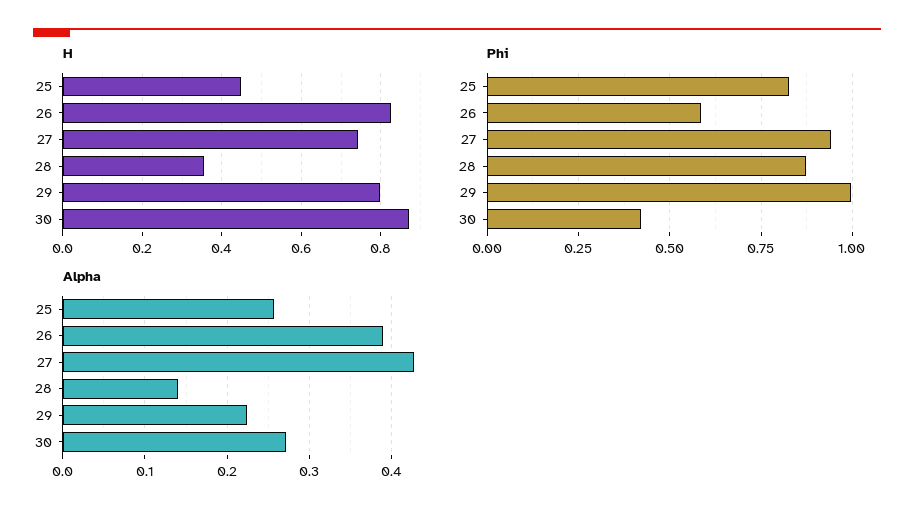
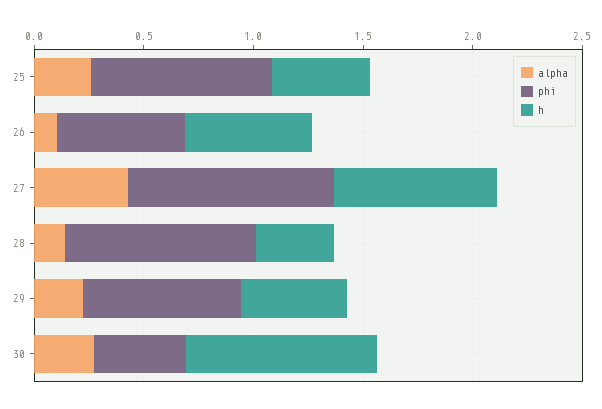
H, 26: 0.82 -> 0.6
H, 29: 0.8 -> 0.5
Phi, 29: 1 -> 0.7
Alpha, 26: 0.39 -> 0.1

